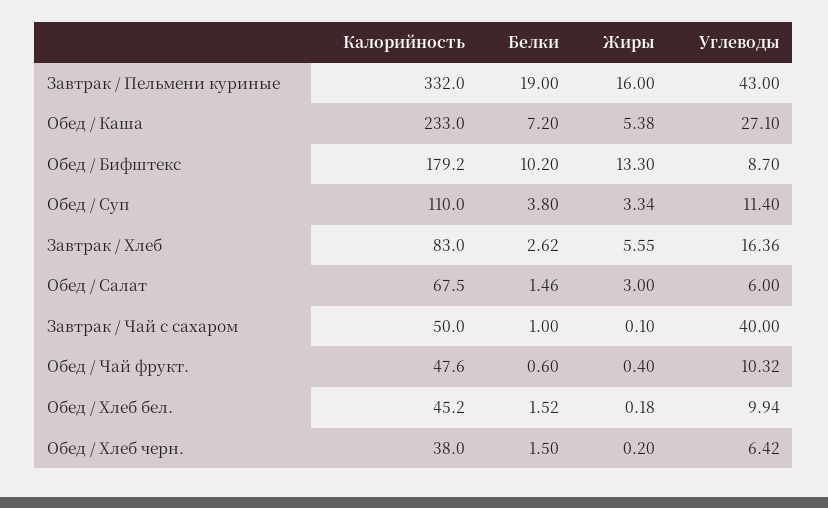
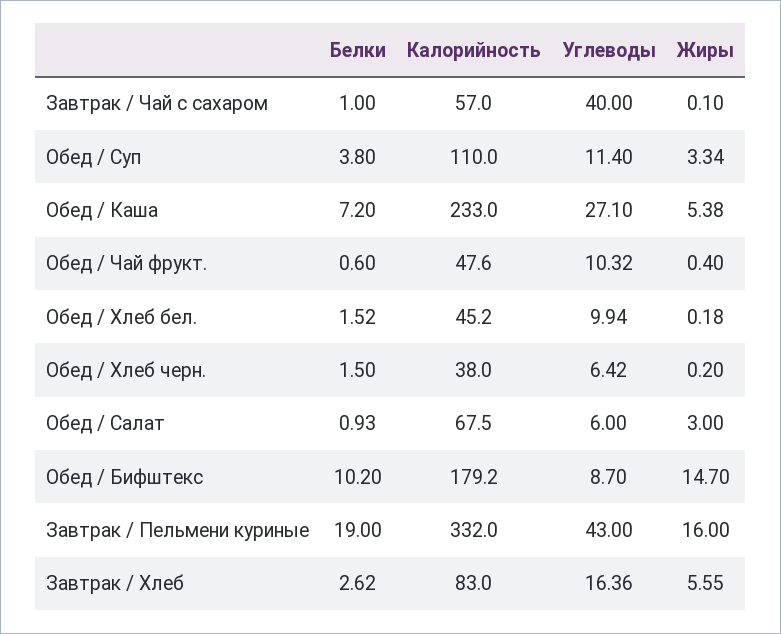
Жиры, Обед / Бифштекс: 13.3 -> 14.7
Белки, Обед / Салат: 1.46 -> 0.93
Калорийность, Завтрак / Чай с сахаром: 50 -> 57

